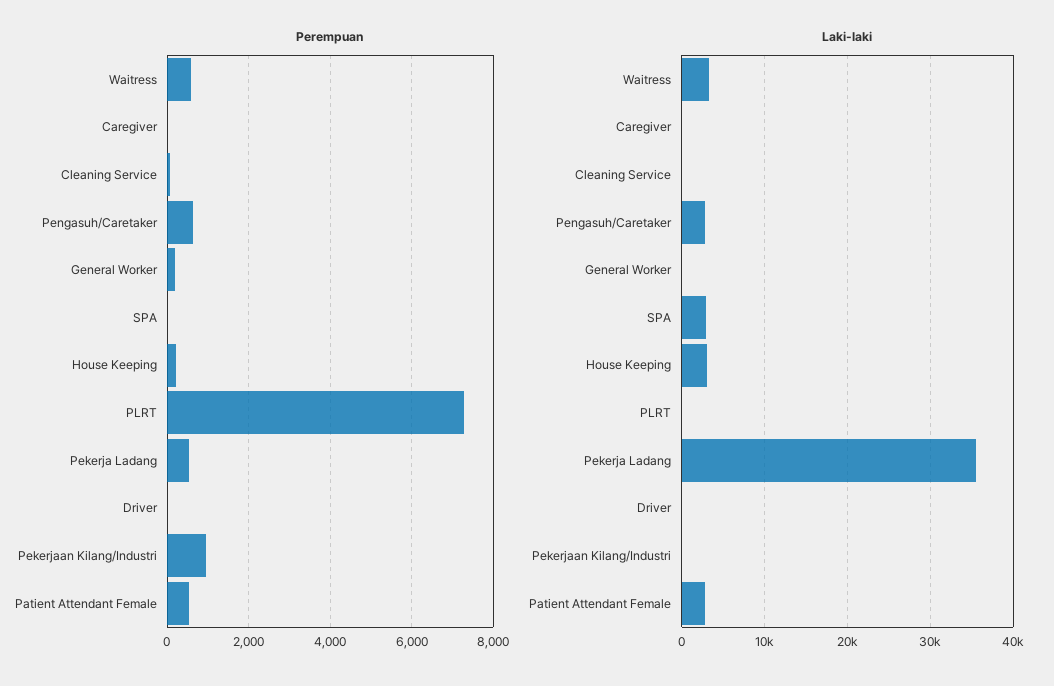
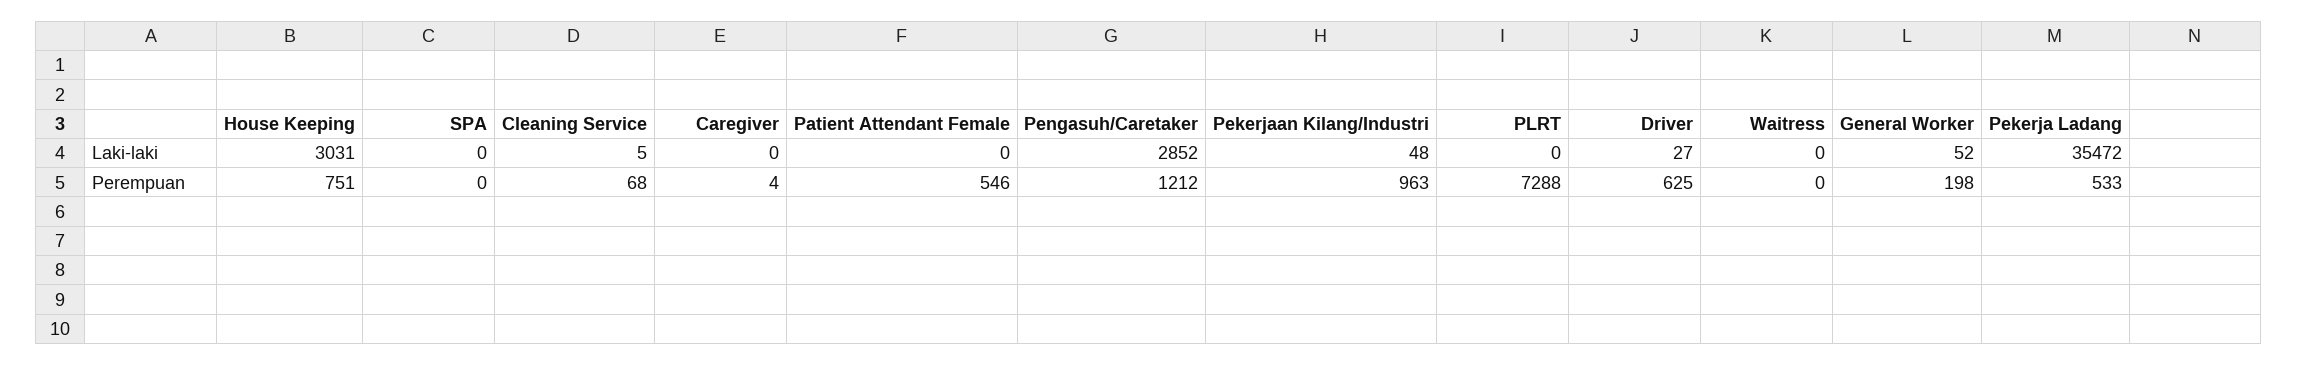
Perempuan, Waitress: 600 -> 0
Perempuan, Pengasuh/Caretaker: 600 -> 1212
Perempuan, House Keeping: 200 -> 751
Perempuan, Driver: 0 -> 625
Laki-laki, Waitress: 3000 -> 0
Laki-laki, SPA: 3000 -> 0
Laki-laki, Patient Attendant Female: 3000 -> 0

